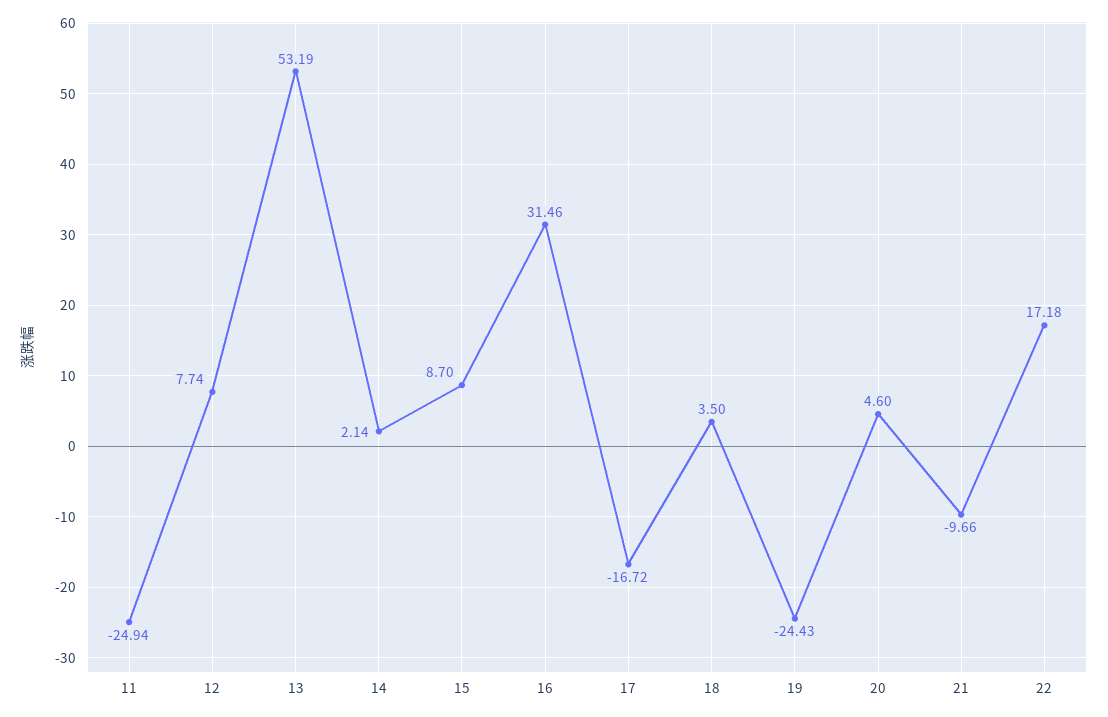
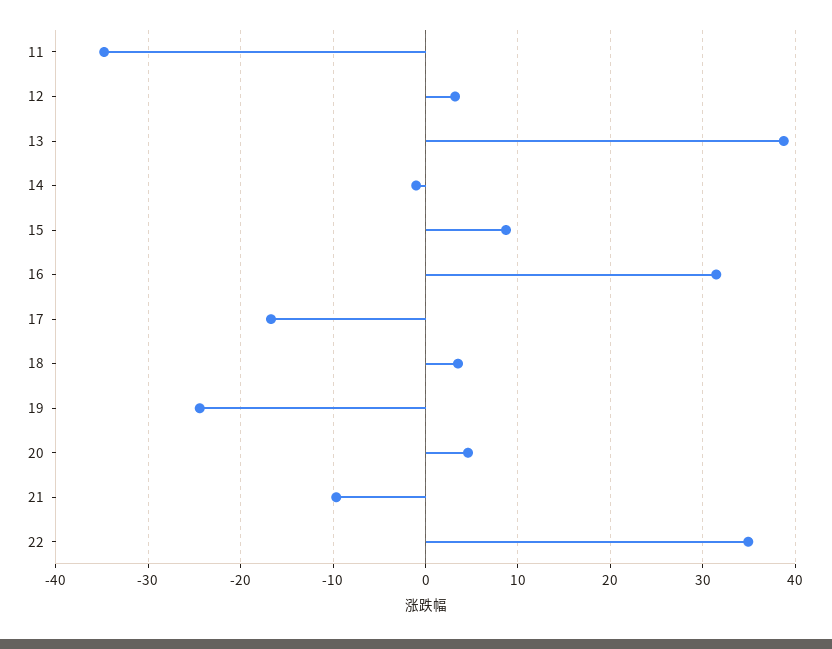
11: -24.94 -> -35
12: 7.74 -> 3
13: 53.19 -> 39
14: 2.14 -> -1
22: 17.18 -> 35

